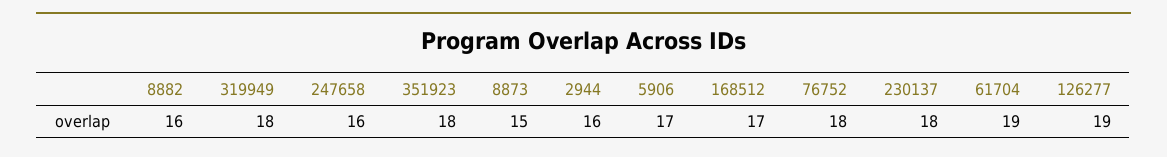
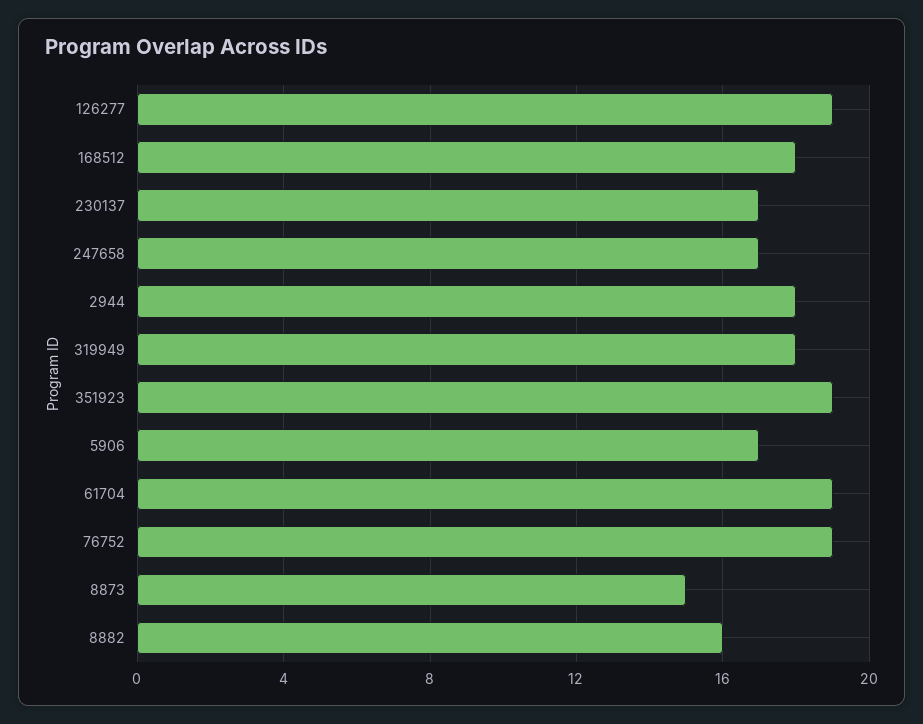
247658: 16 -> 17
351923: 18 -> 19
2944: 16 -> 18
168512: 17 -> 18
76752: 18 -> 19
230137: 18 -> 17

